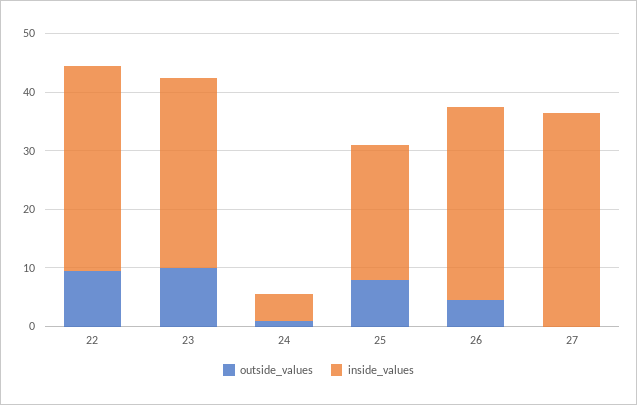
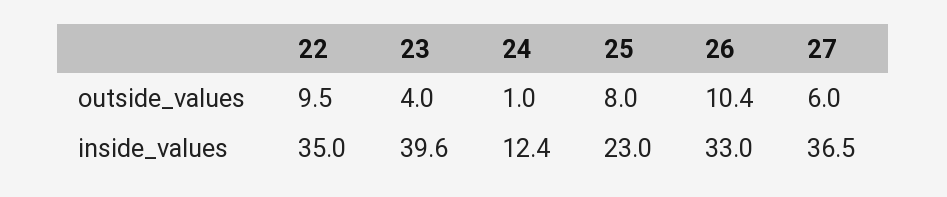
outside_values, 23: 10 -> 4
inside_values, 23: 32 -> 39.6
inside_values, 24: 4 -> 12.4
outside_values, 26: 4 -> 10.4
outside_values, 27: 0 -> 6

